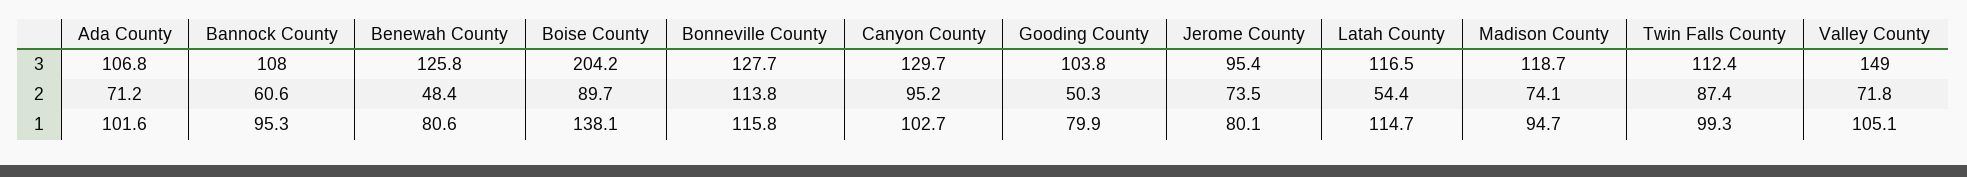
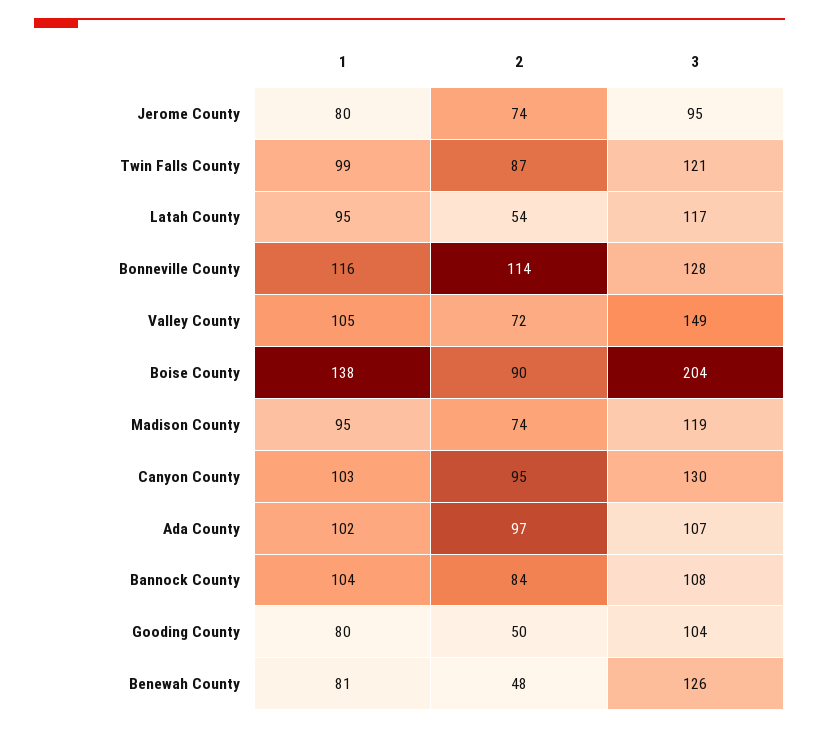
Twin Falls County, 3: 112.4 -> 121
Ada County, 2: 71.2 -> 97
Bannock County, 2: 60.6 -> 84
Bannock County, 1: 95.3 -> 104
Latah County, 1: 114.7 -> 95

